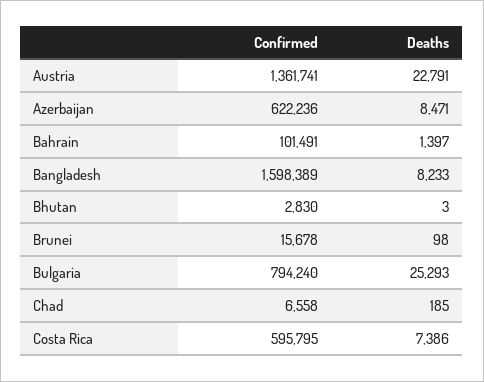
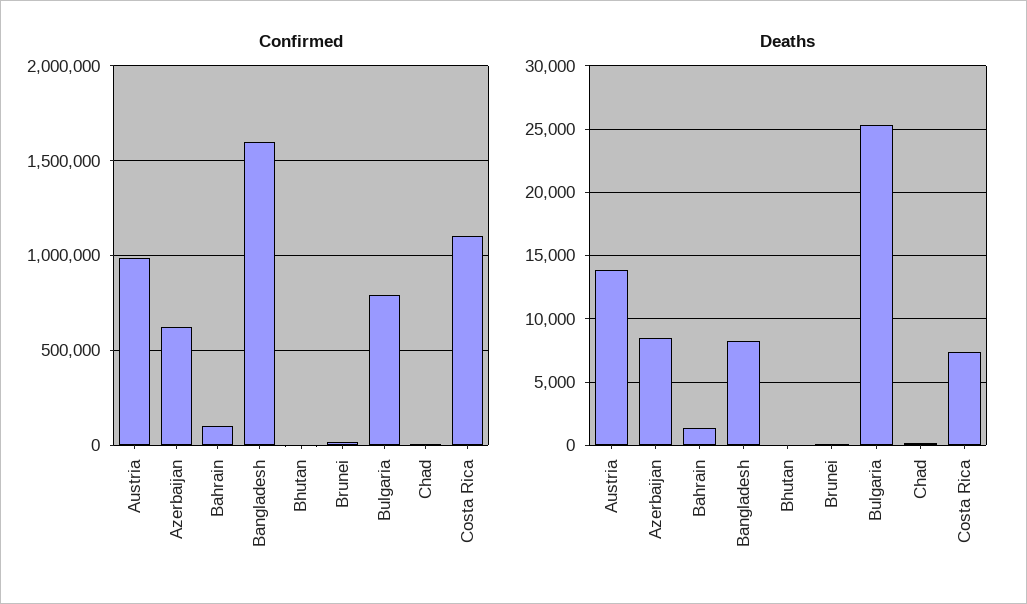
Confirmed, Austria: 1361741 -> 1000000
Deaths, Austria: 22791 -> 14000
Confirmed, Costa Rica: 595795 -> 1100000

